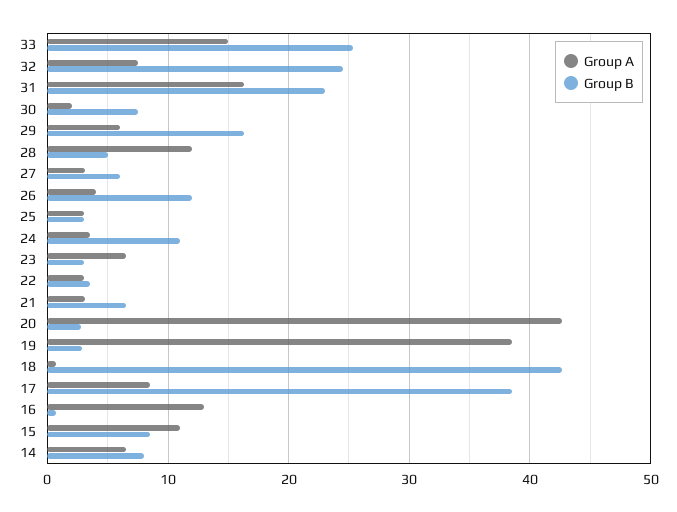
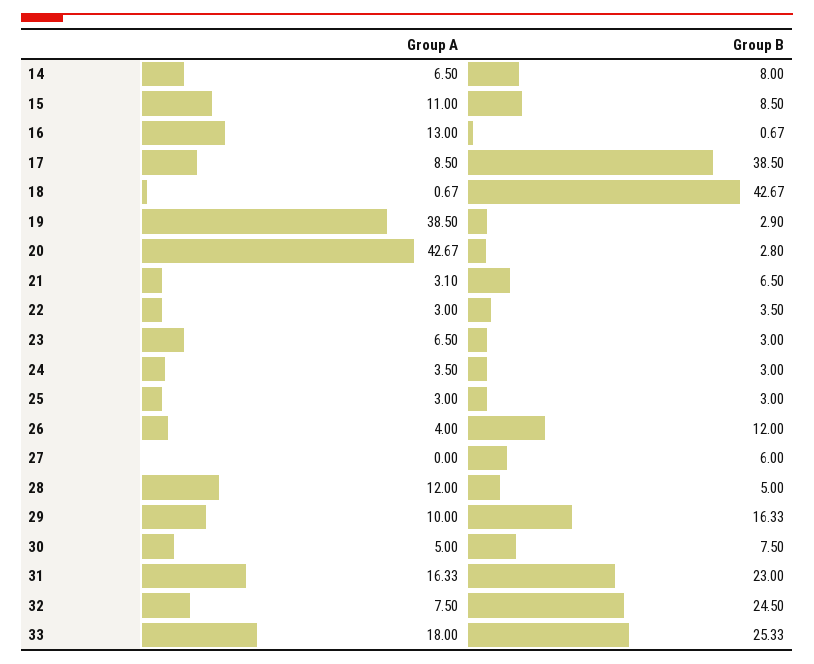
Group A, 33: 15 -> 18
Group A, 30: 2 -> 5
Group A, 29: 6 -> 10
Group A, 27: 3 -> 0
Group B, 24: 11 -> 3

